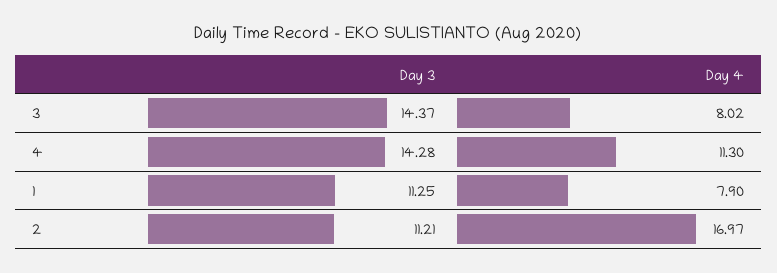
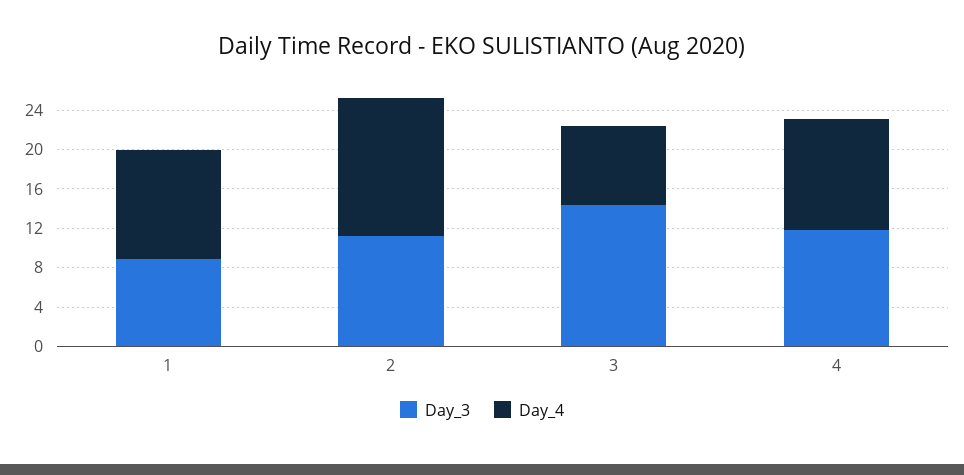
Day 3, 4: 14.28 -> 12
Day 3, 1: 11.25 -> 9
Day 4, 1: 7.9 -> 11
Day 4, 2: 16.97 -> 14

